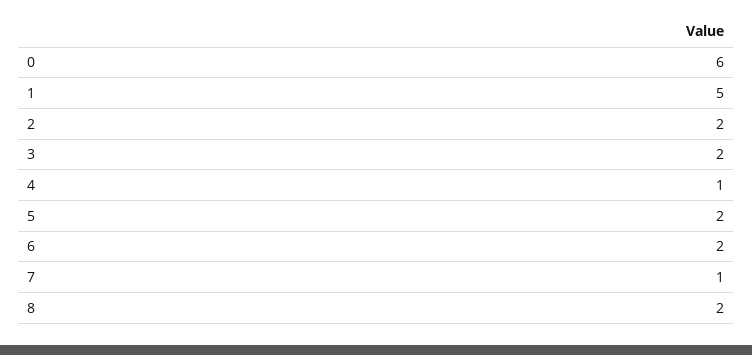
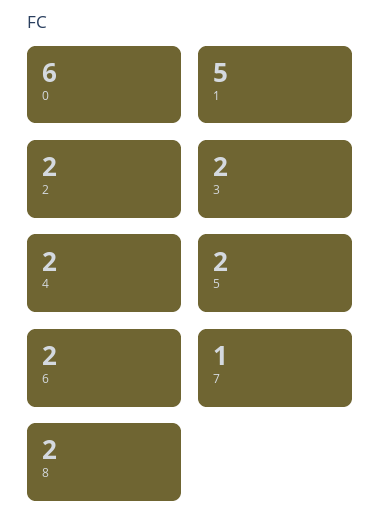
4: 1 -> 2

